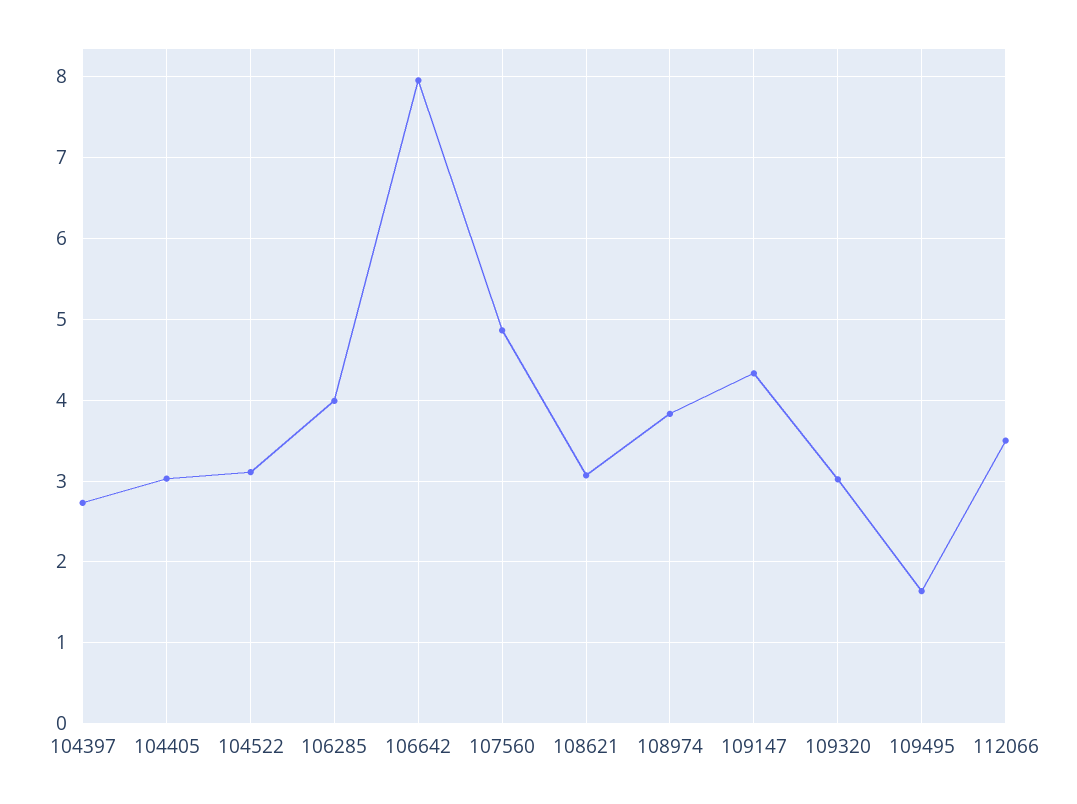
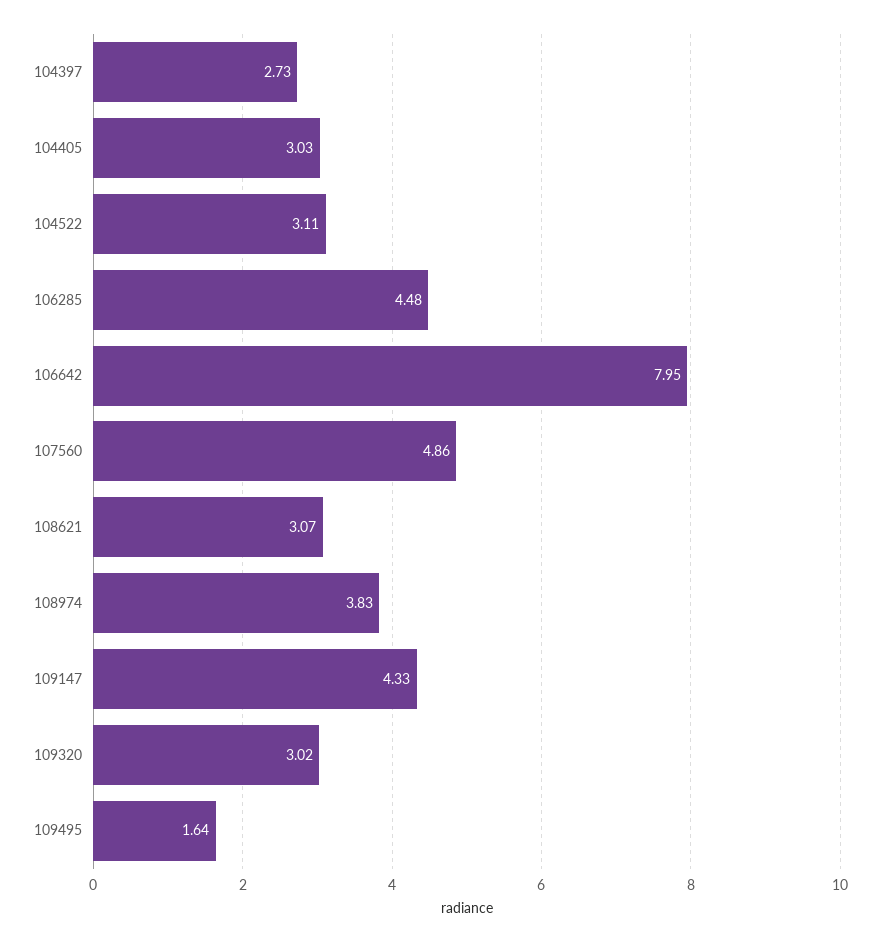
106285: 4 -> 4.48
112066: 3.5 -> none

